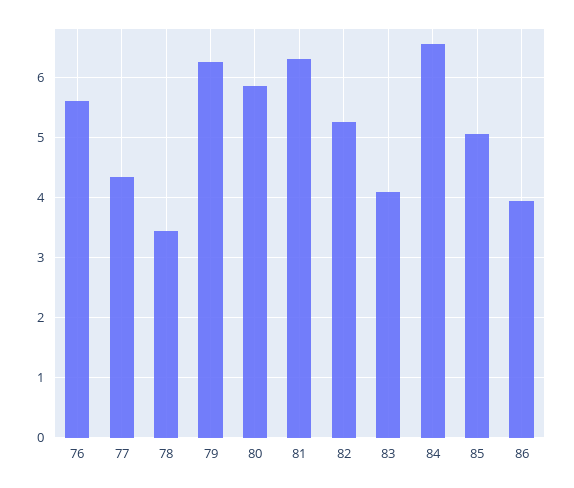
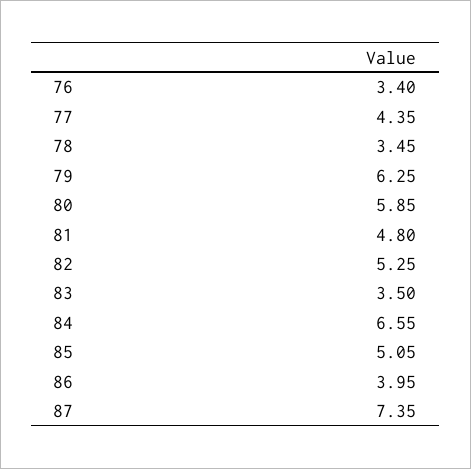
76: 5.6 -> 3.4
81: 6.3 -> 4.8
83: 4.1 -> 3.5
87: none -> 7.35

